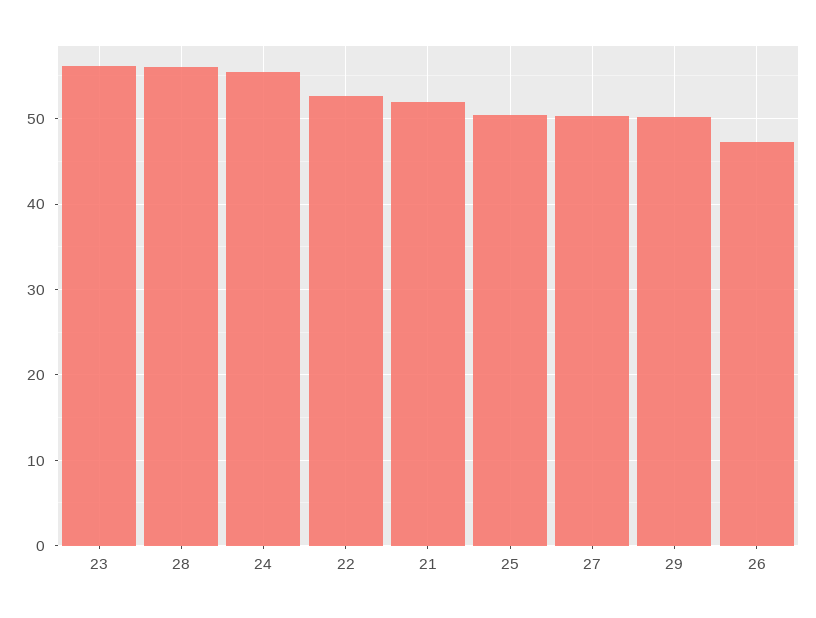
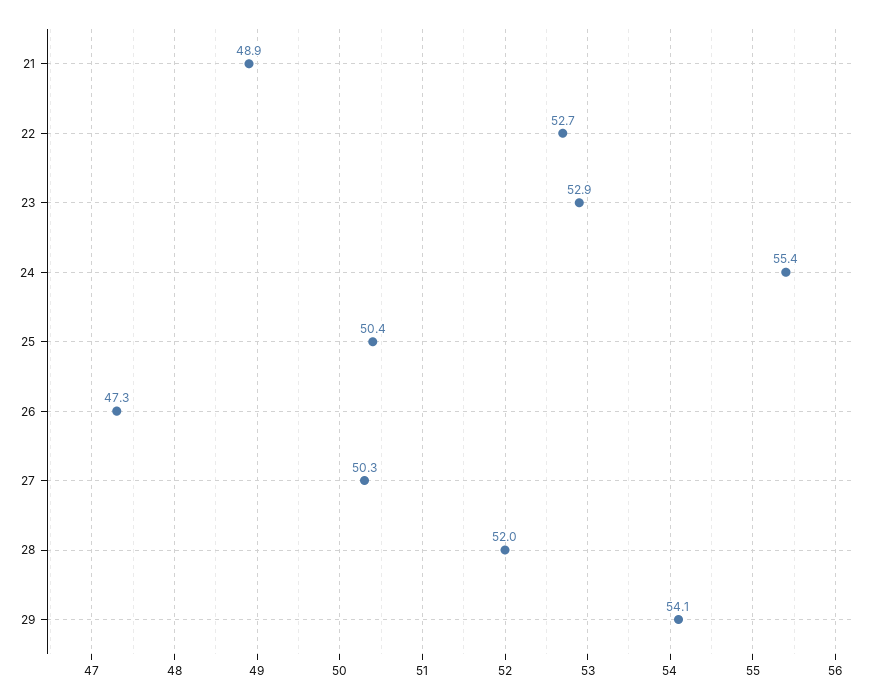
23: 56 -> 52.9
28: 56 -> 52
21: 52 -> 48.9
29: 50 -> 54.1

